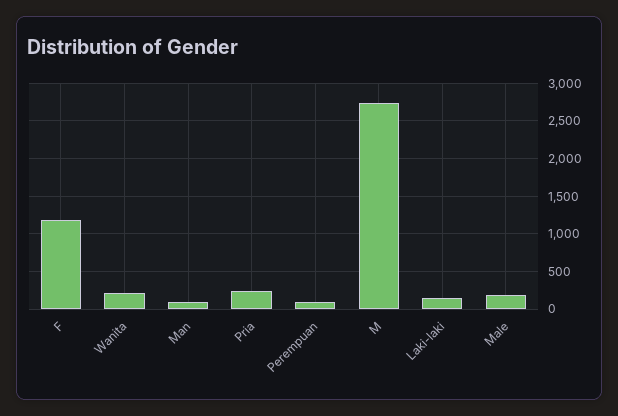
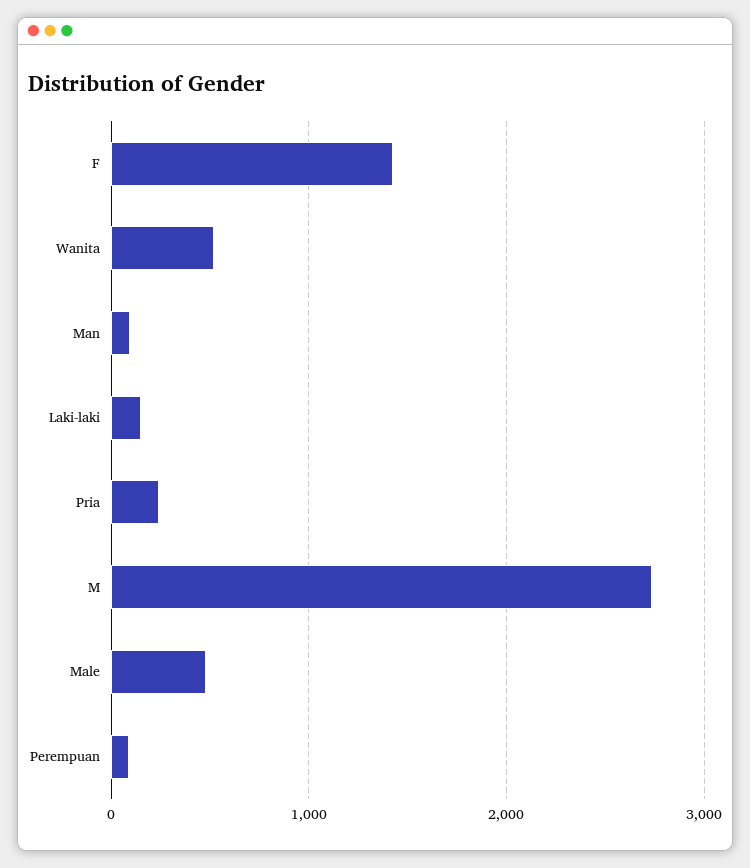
F: 1200 -> 1400
Wanita: 200 -> 500
Male: 200 -> 500

